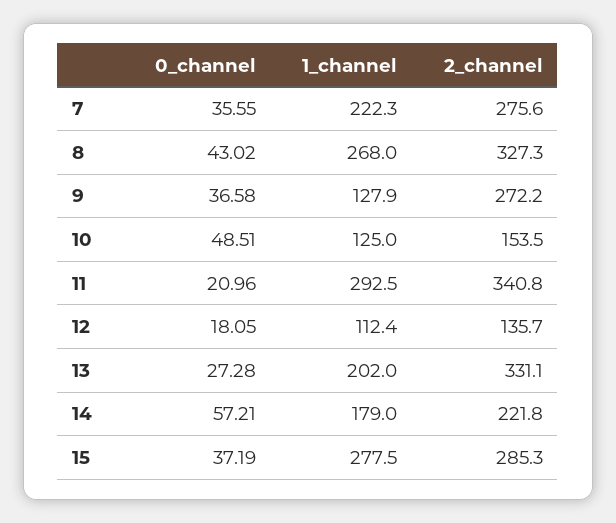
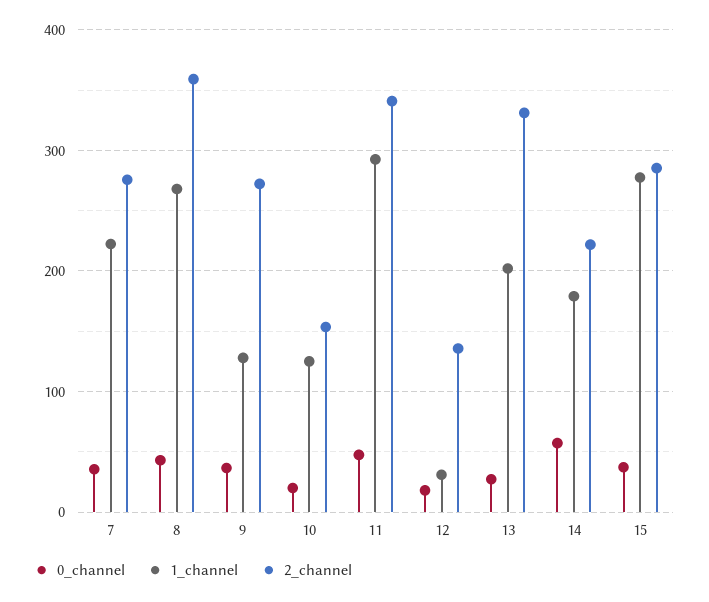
2_channel, 8: 327.3 -> 360
0_channel, 10: 48.51 -> 20
0_channel, 11: 20.96 -> 50
1_channel, 12: 112.4 -> 30

